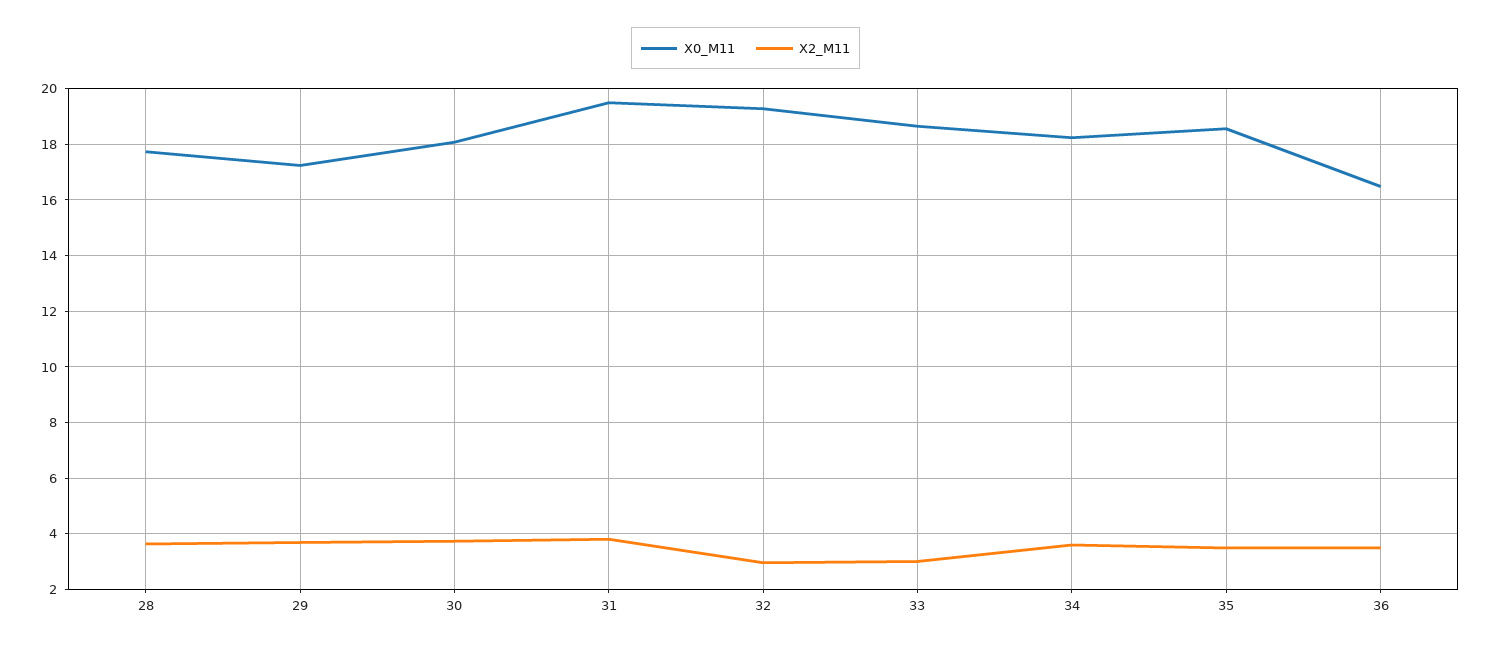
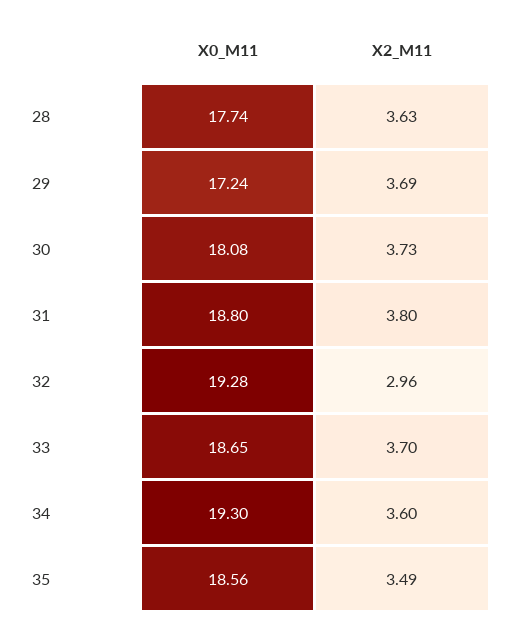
X0_M11, 31: 19.5 -> 18.8
X2_M11, 33: 3 -> 3.7
X0_M11, 34: 18.25 -> 19.3
X0_M11, 36: 16.5 -> none
X2_M11, 36: 3.5 -> none

